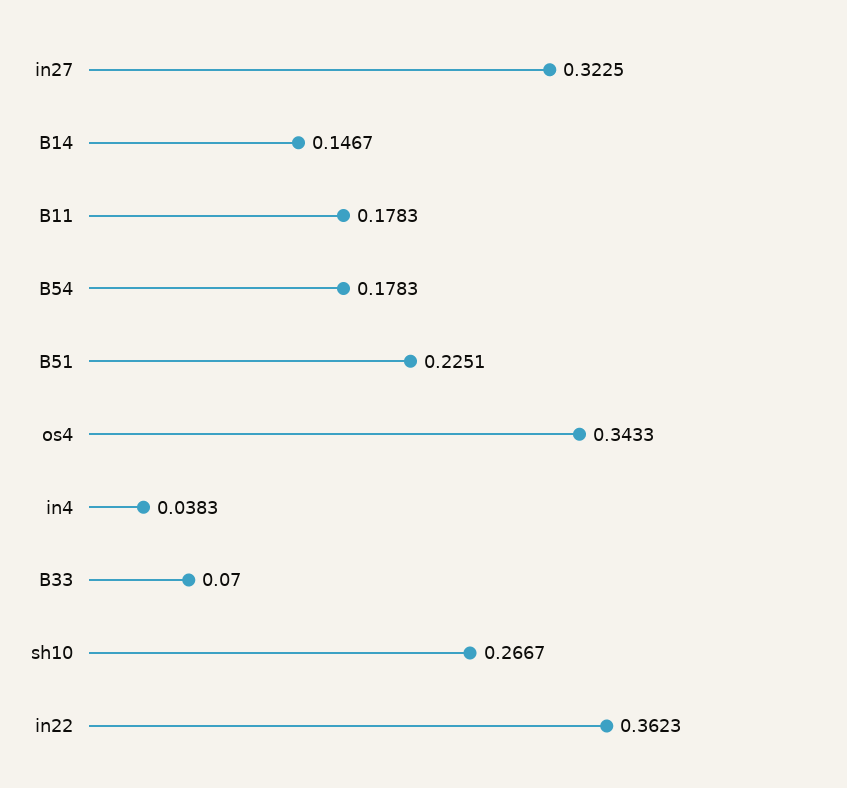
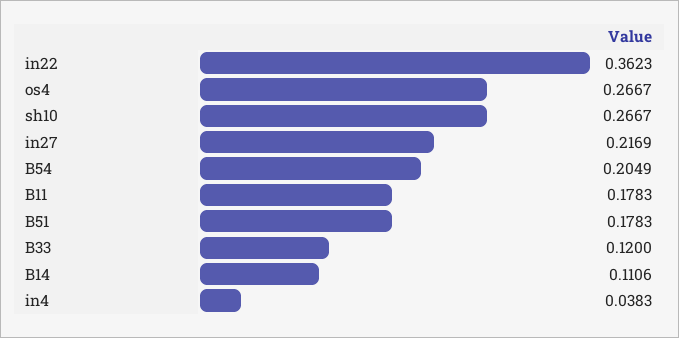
in27: 0.3225 -> 0.2169
B14: 0.1467 -> 0.1106
B54: 0.1783 -> 0.2049
B51: 0.2251 -> 0.1783
os4: 0.3433 -> 0.2667
B33: 0.07 -> 0.12

